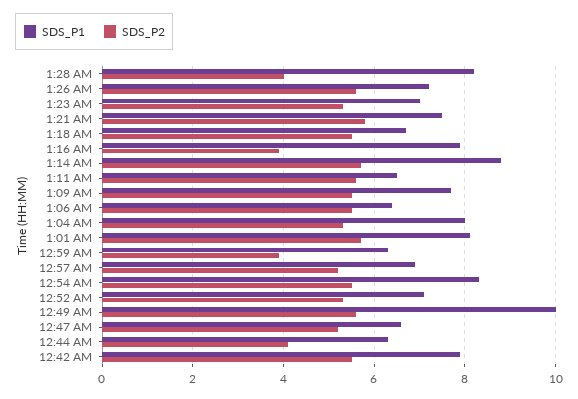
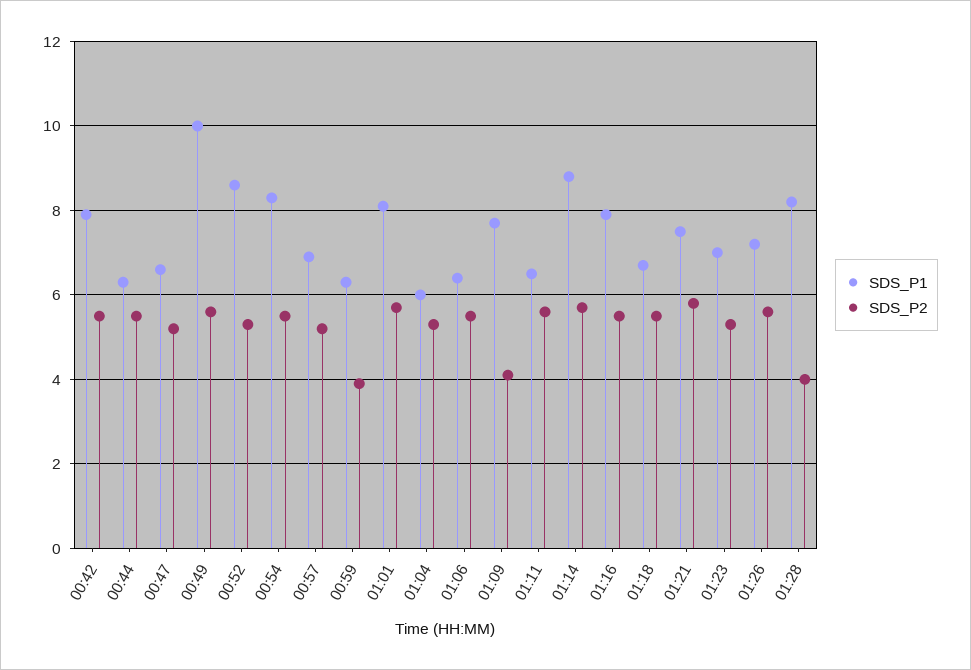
SDS_P2, 1:16 AM: 4 -> 5.5
SDS_P2, 1:09 AM: 5.5 -> 4
SDS_P1, 1:04 AM: 8 -> 6
SDS_P1, 12:52 AM: 7 -> 8.5
SDS_P2, 12:44 AM: 4 -> 5.5

